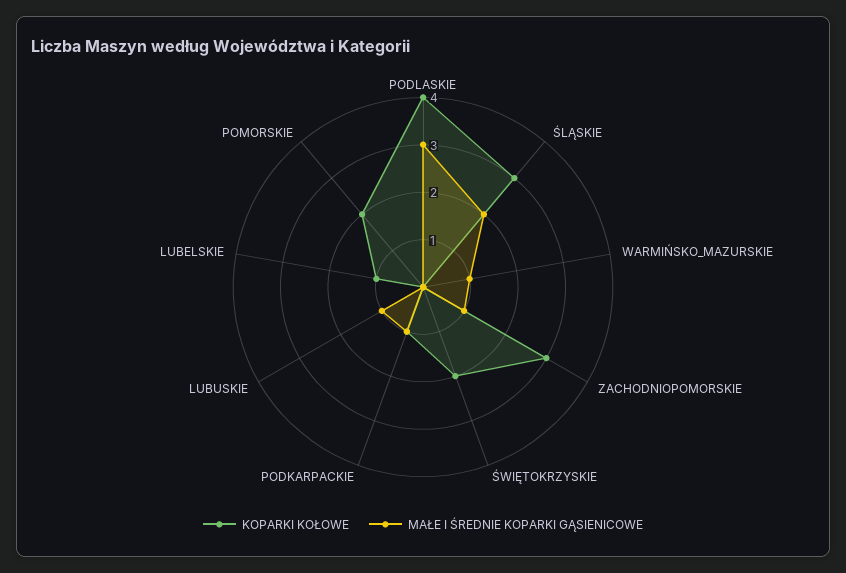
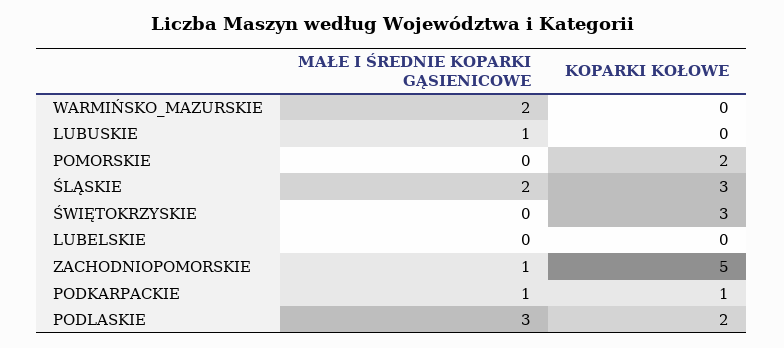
KOPARKI KOŁOWE, PODLASKIE: 4 -> 2
MAŁE I ŚREDNIE KOPARKI GĄSIENICOWE, WARMIŃSKO_MAZURSKIE: 1 -> 2
KOPARKI KOŁOWE, ZACHODNIOPOMORSKIE: 3 -> 5
KOPARKI KOŁOWE, ŚWIĘTOKRZYSKIE: 2 -> 3
KOPARKI KOŁOWE, LUBELSKIE: 1 -> 0

